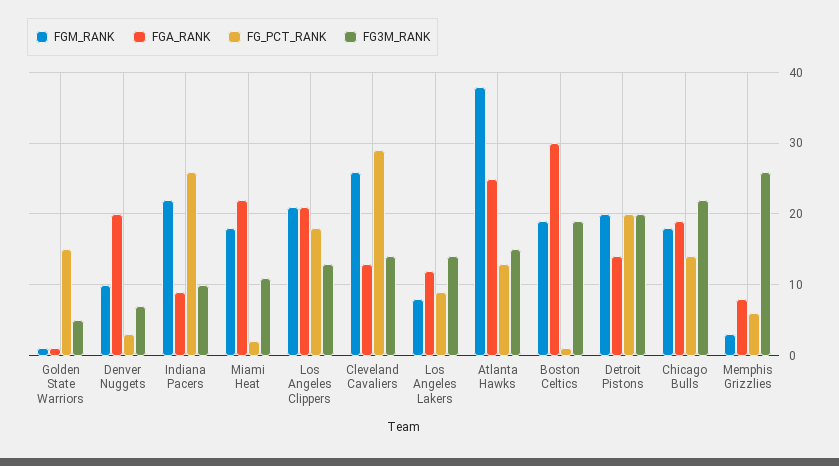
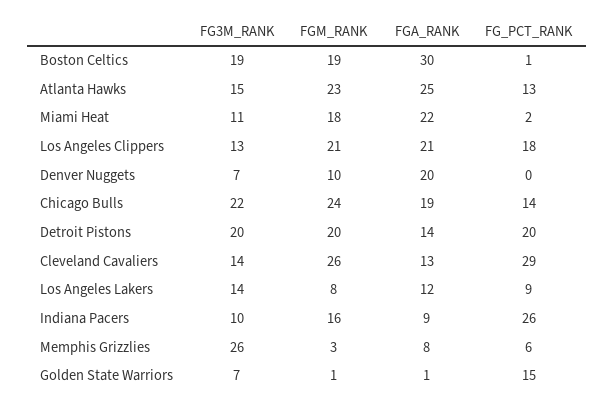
FG3M_RANK, Golden State Warriors: 5 -> 7
FG_PCT_RANK, Denver Nuggets: 3 -> 0
FGM_RANK, Indiana Pacers: 22 -> 16
FGM_RANK, Atlanta Hawks: 38 -> 23
FGM_RANK, Chicago Bulls: 18 -> 24

